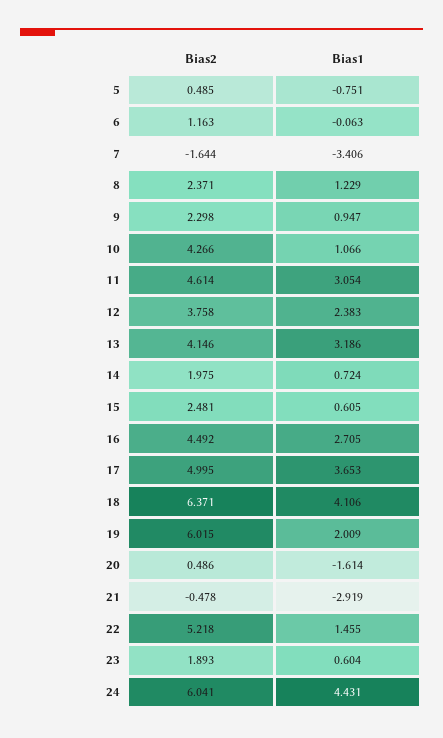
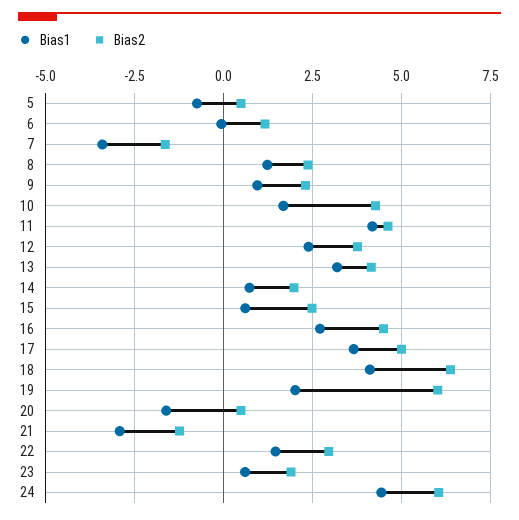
Bias1, 10: 1.066 -> 1.75
Bias1, 11: 3.054 -> 4.25
Bias2, 21: -0.478 -> -1.25
Bias2, 22: 5.218 -> 3

